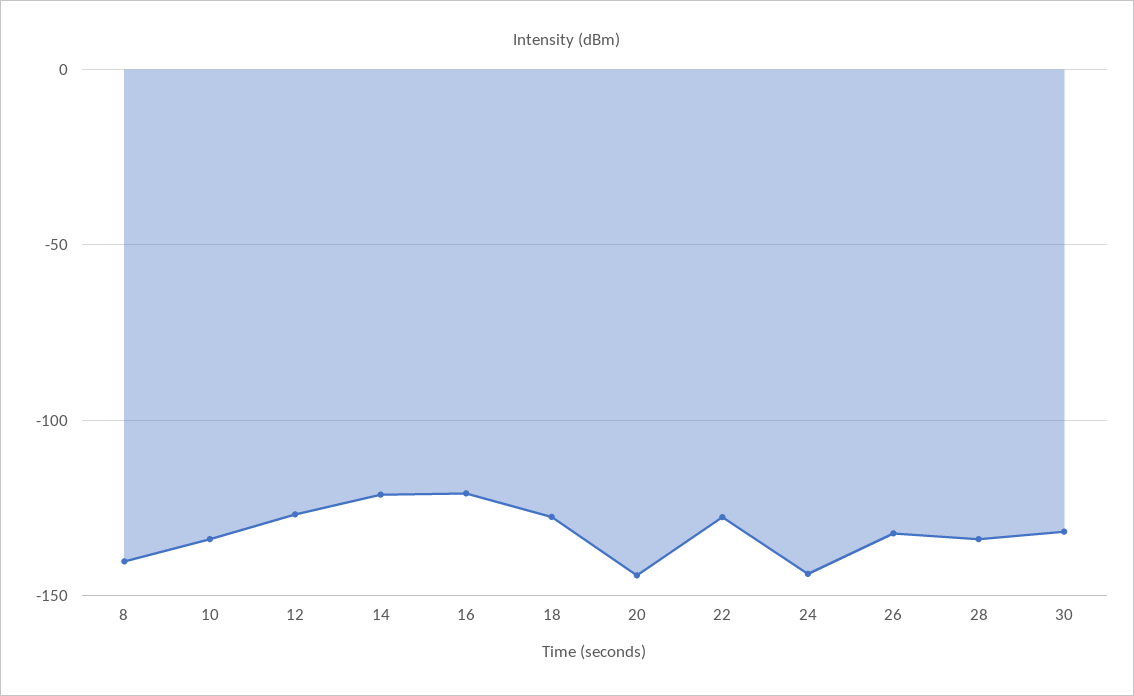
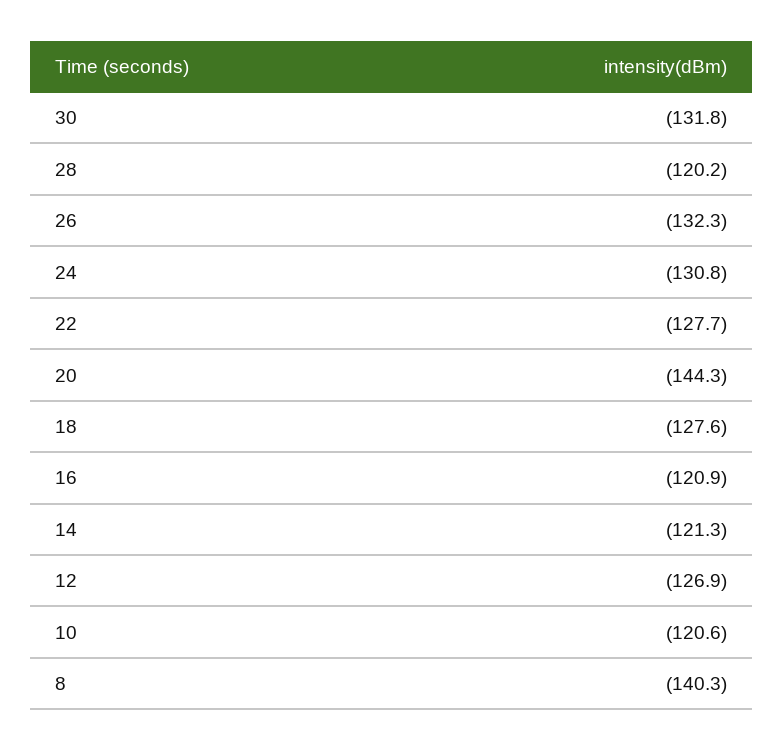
10: -135 -> -120.6
24: -145 -> -130.8
28: -135 -> -120.2

